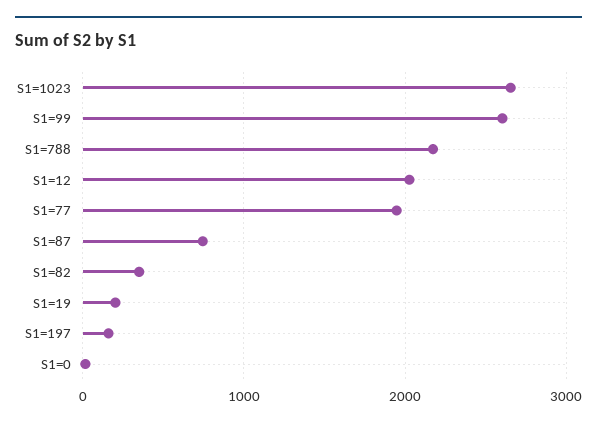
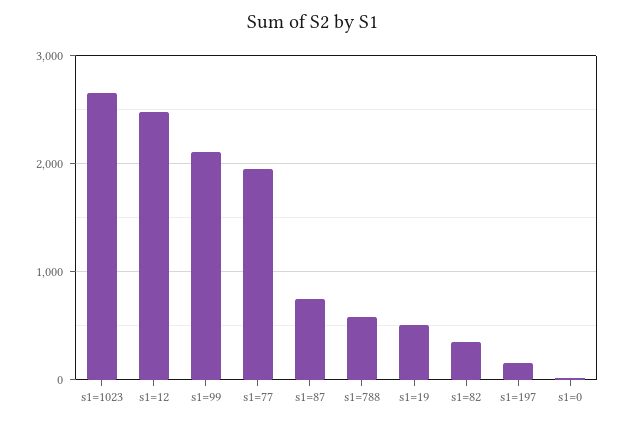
S1=99: 2600 -> 2100
S1=788: 2200 -> 600
S1=12: 2000 -> 2500
S1=19: 200 -> 500

